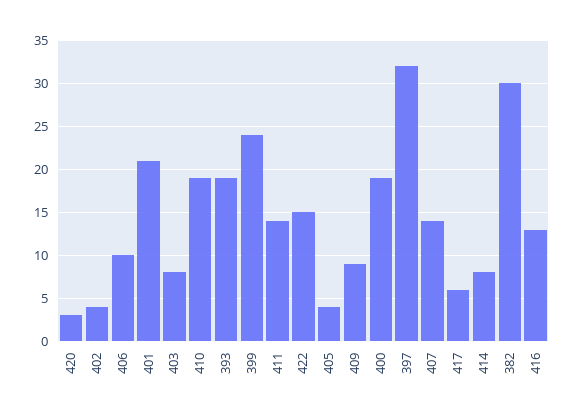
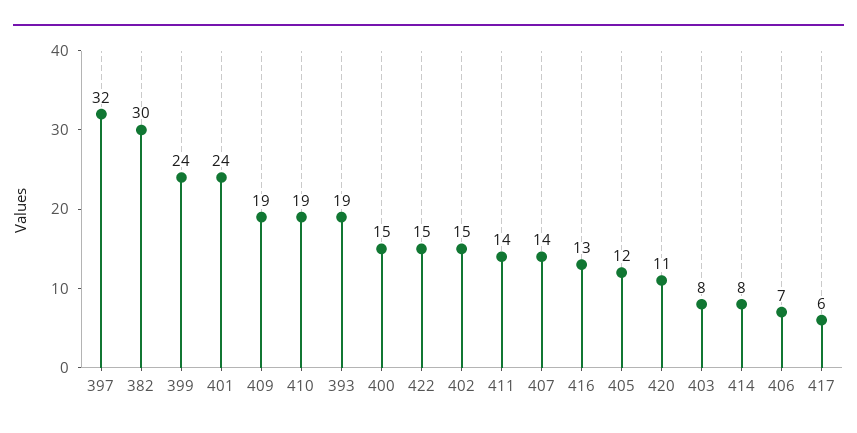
420: 3 -> 11
402: 4 -> 15
406: 10 -> 7
401: 21 -> 24
405: 4 -> 12
409: 9 -> 19
400: 19 -> 15

